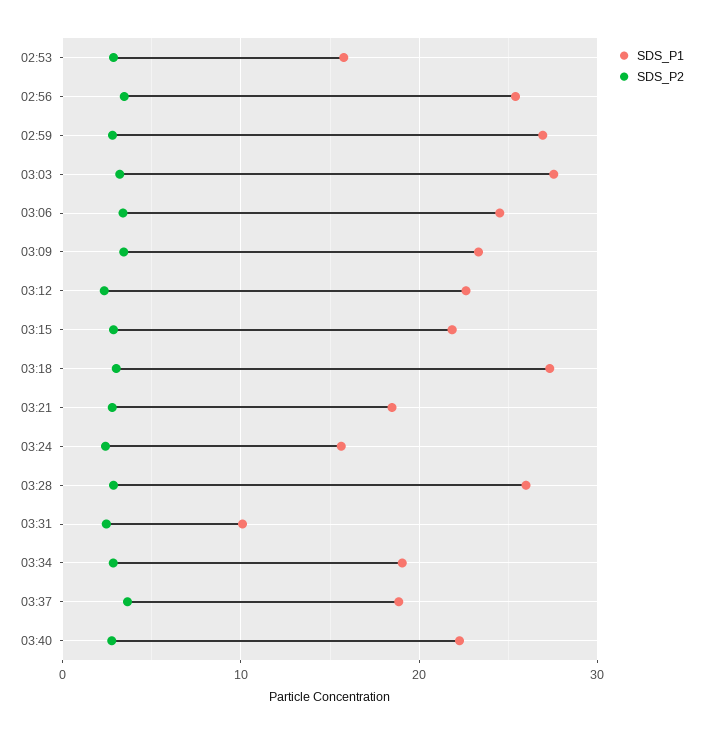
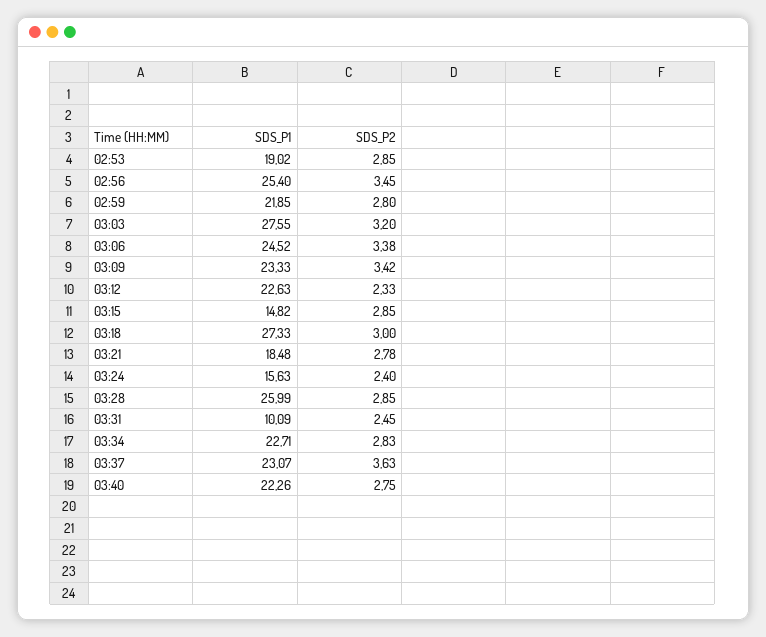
SDS_P1, 02:53: 16 -> 19.02
SDS_P1, 02:59: 27 -> 21.85
SDS_P1, 03:15: 22 -> 14.82
SDS_P1, 03:34: 19 -> 22.71
SDS_P1, 03:37: 19 -> 23.07

